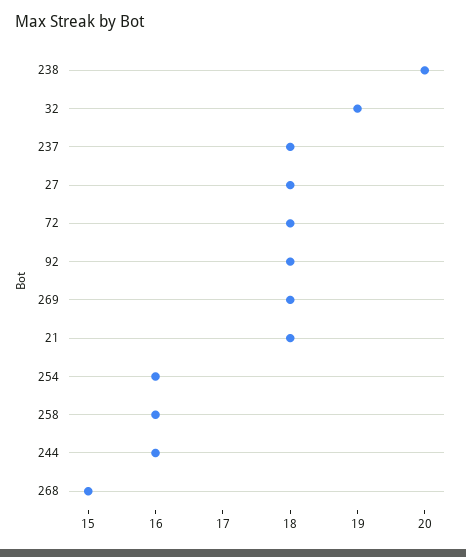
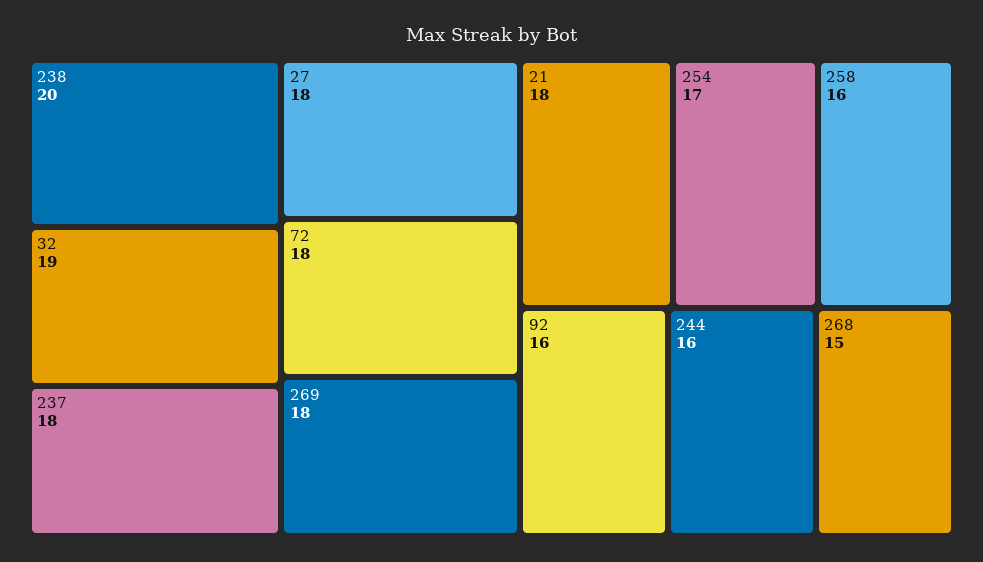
92: 18 -> 16
254: 16 -> 17

